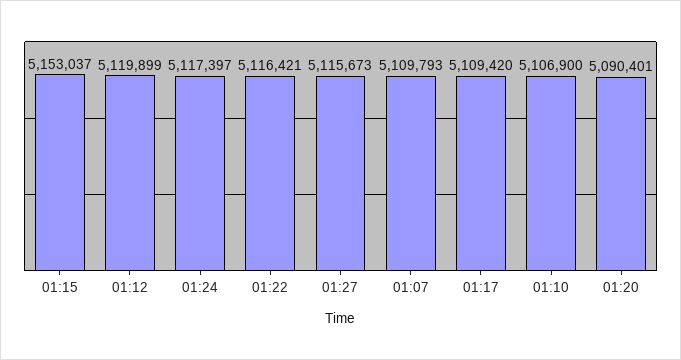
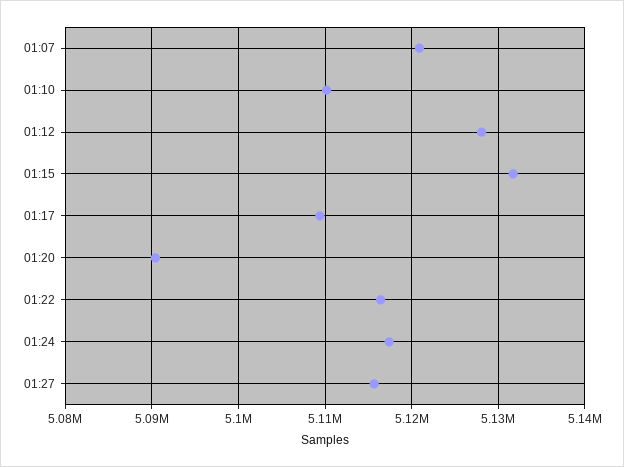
01:15: 5153037 -> 5132000
01:12: 5119899 -> 5128000
01:07: 5109793 -> 5121000
01:10: 5106900 -> 5110000

